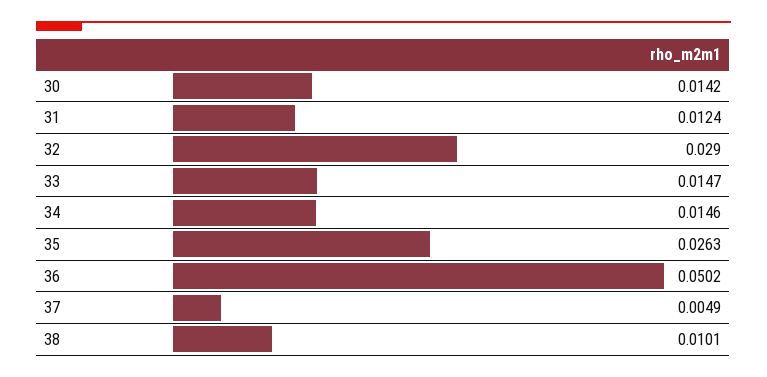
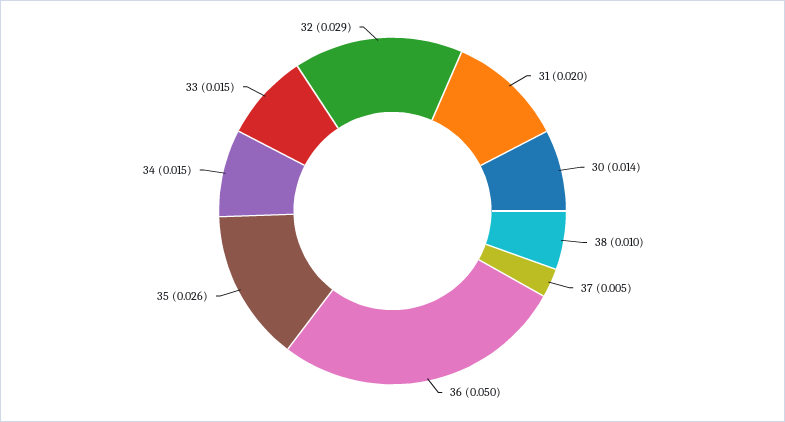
31: 0.0124 -> 0.02

